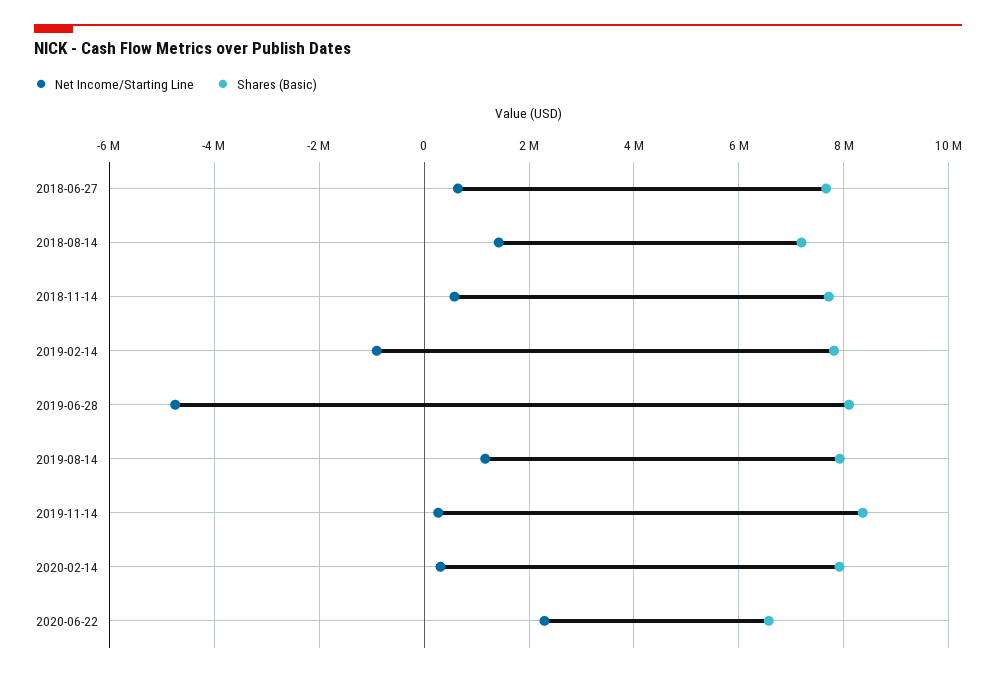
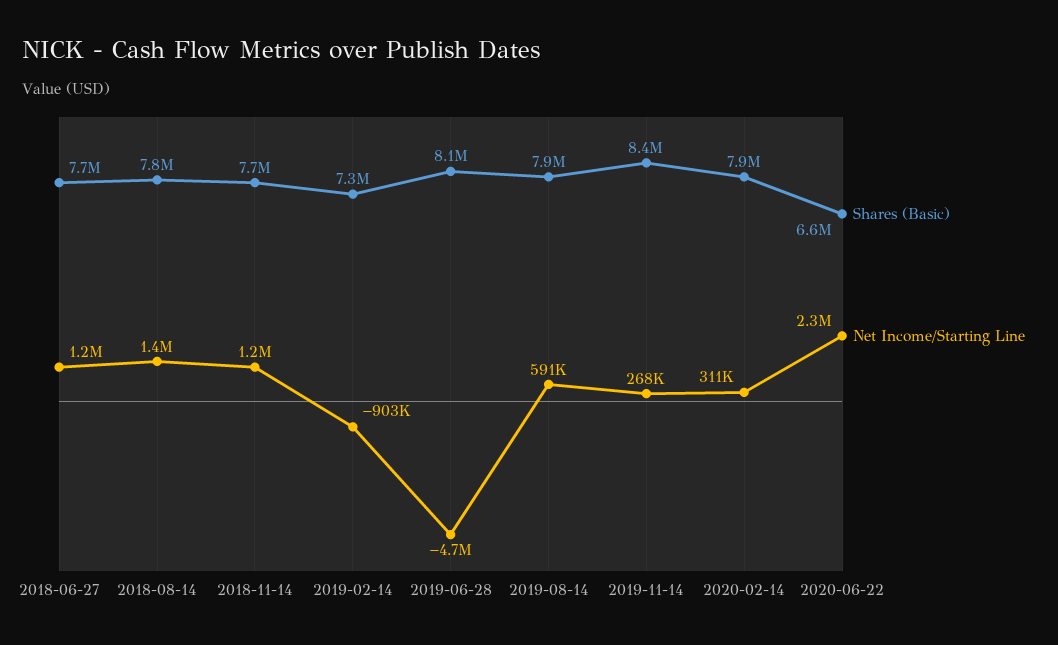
Net Income/Starting Line, 2018-06-27: 600000 -> 1200000
Shares (Basic), 2018-08-14: 7200000 -> 7800000
Net Income/Starting Line, 2018-11-14: 600000 -> 1200000
Shares (Basic), 2019-02-14: 7800000 -> 7300000
Net Income/Starting Line, 2019-08-14: 1200000 -> 591000

